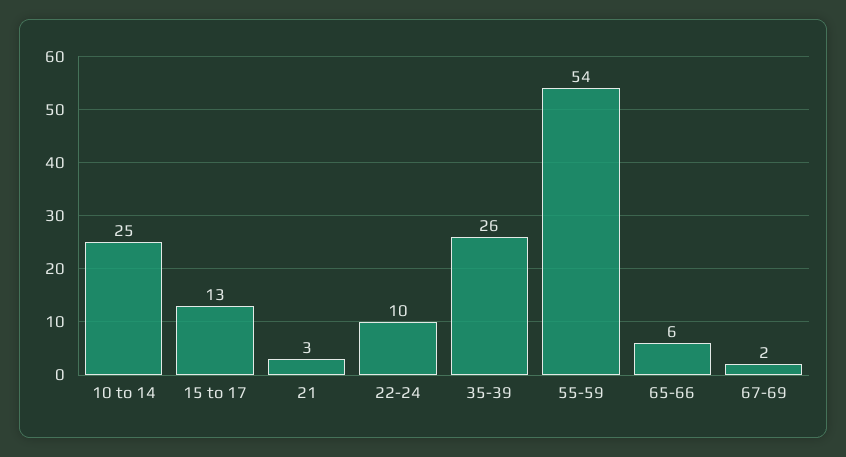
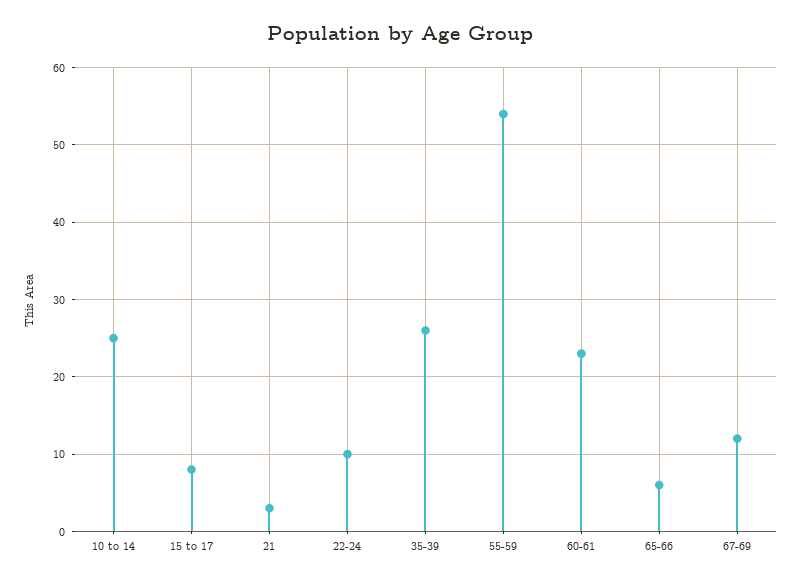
15 to 17: 13 -> 8
67-69: 2 -> 12
60-61: none -> 23

